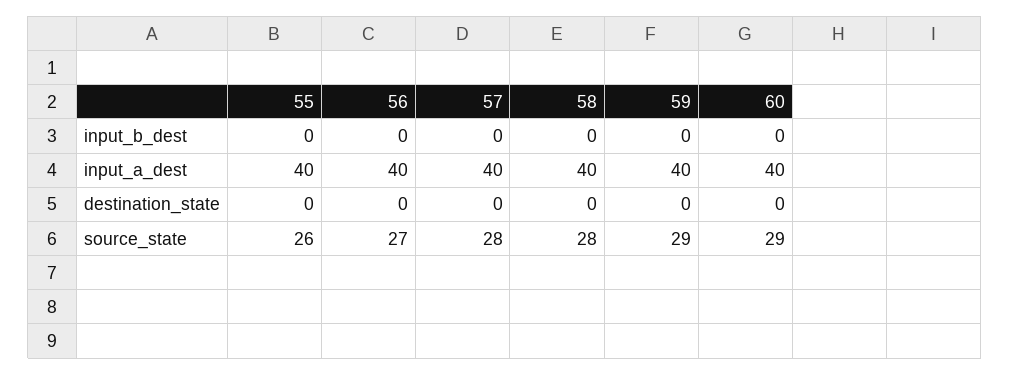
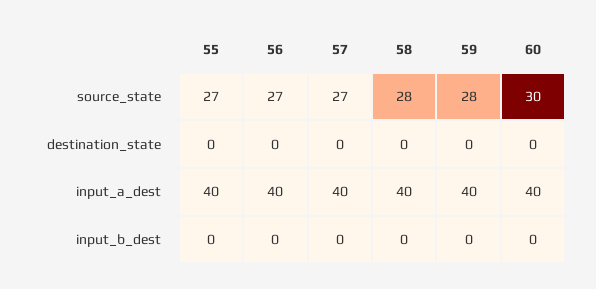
55, source_state: 26 -> 27
57, source_state: 28 -> 27
59, source_state: 29 -> 28
60, source_state: 29 -> 30

